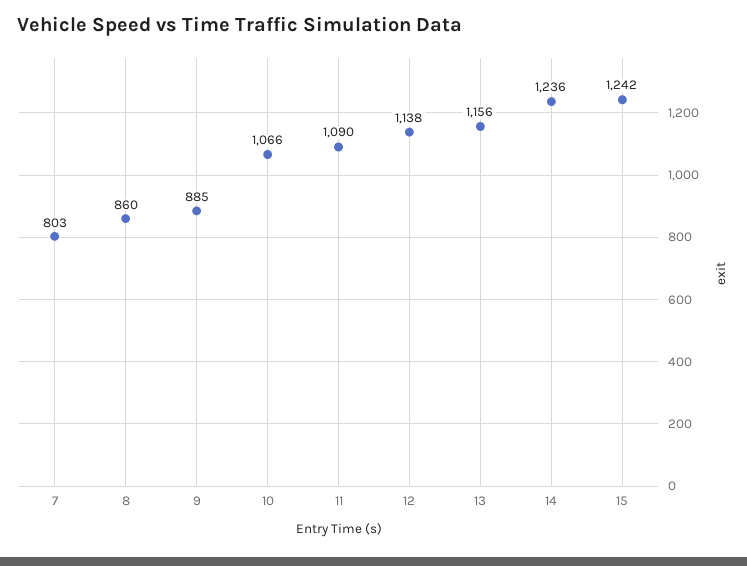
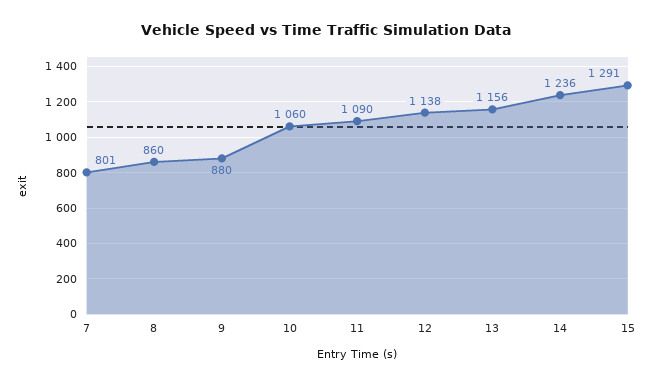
7: 803 -> 801
9: 885 -> 880
10: 1066 -> 1060
15: 1242 -> 1291

